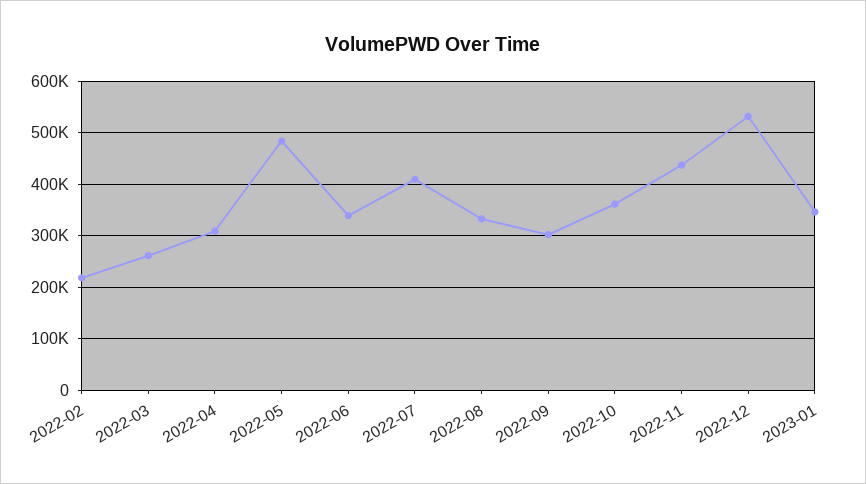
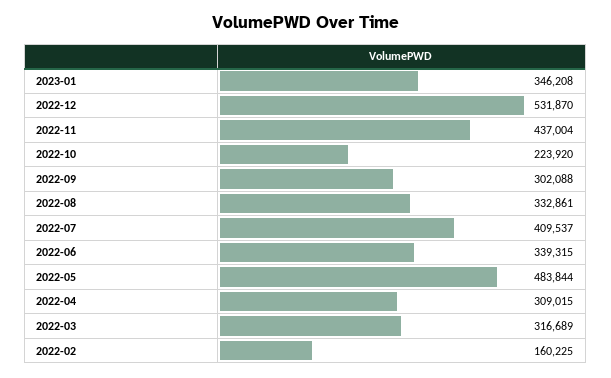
2022-02: 220000 -> 160225
2022-03: 260000 -> 316689
2022-10: 360000 -> 223920

